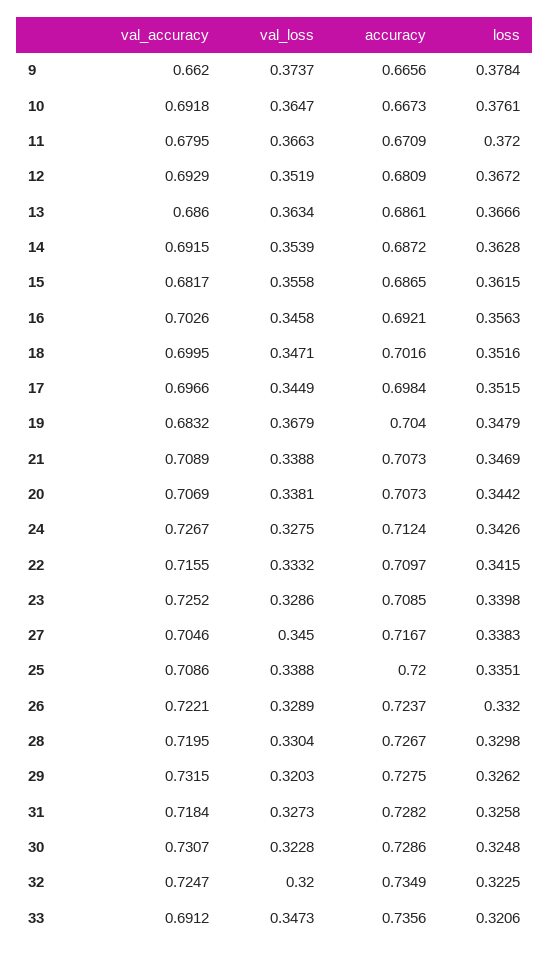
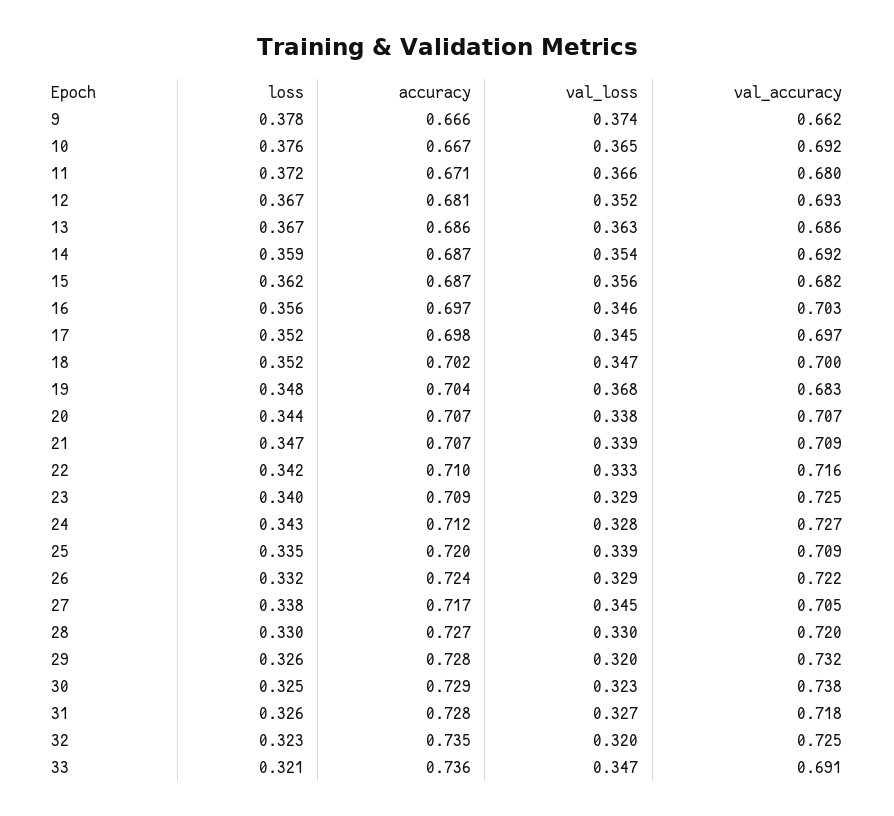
loss, 14: 0.3628 -> 0.359
accuracy, 16: 0.6921 -> 0.697
val_accuracy, 30: 0.7307 -> 0.738

